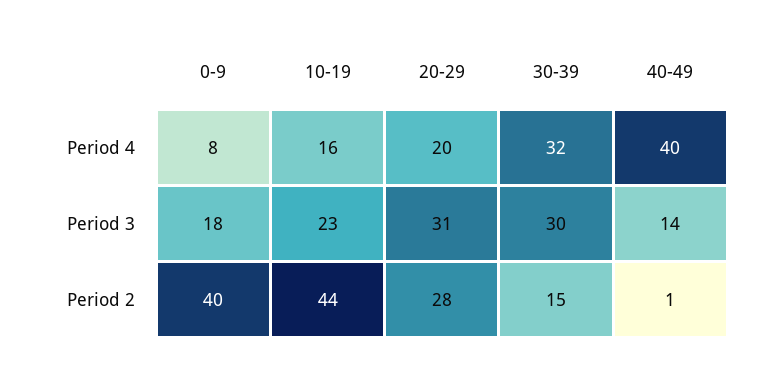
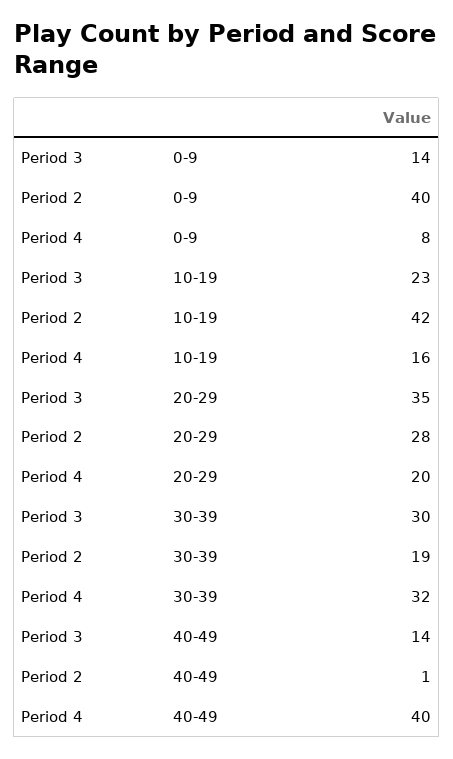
0-9, Period 3: 18 -> 14
20-29, Period 3: 31 -> 35
10-19, Period 2: 44 -> 42
30-39, Period 2: 15 -> 19

